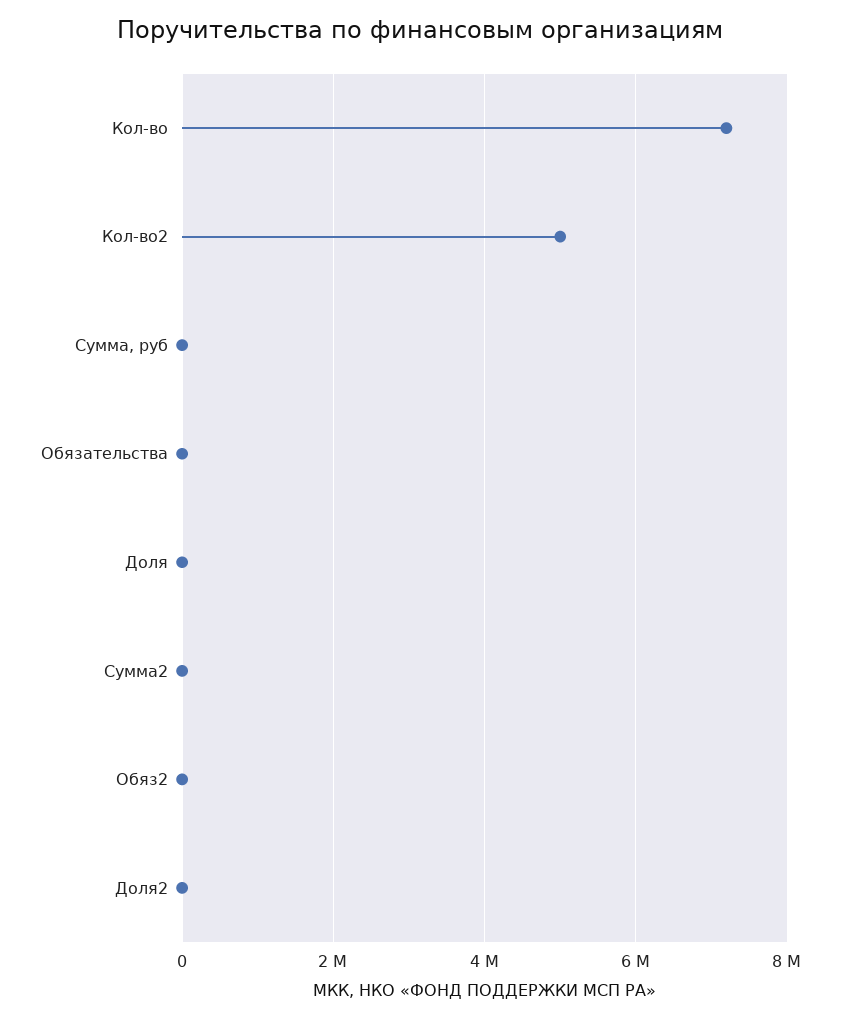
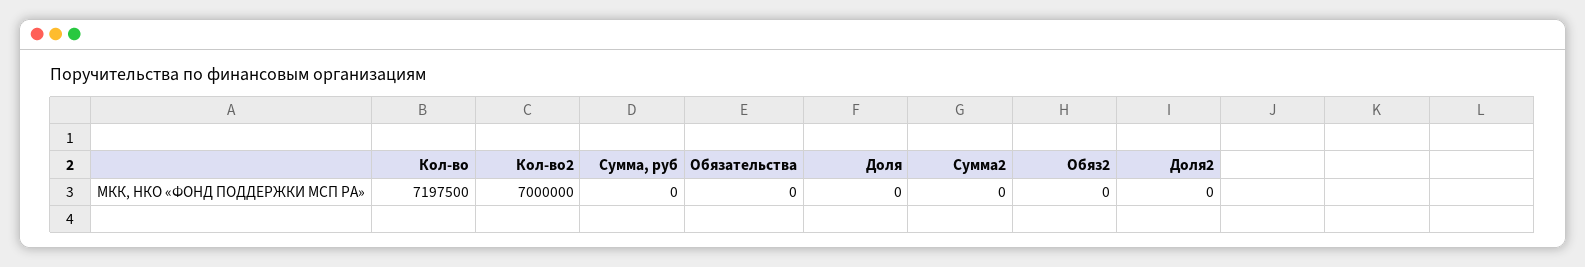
Кол-во2: 5000000 -> 7000000

